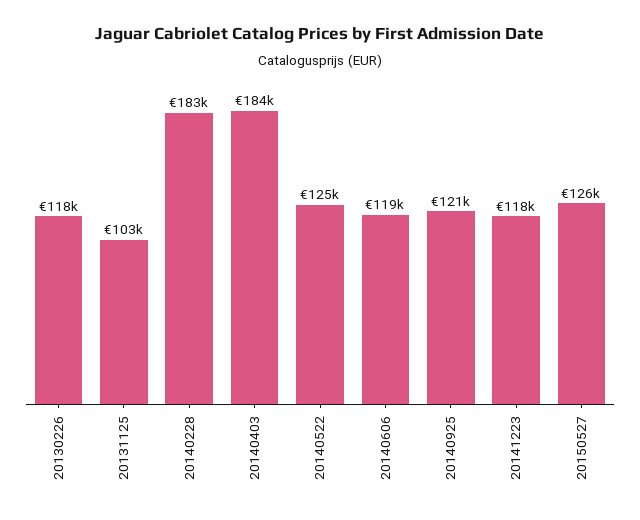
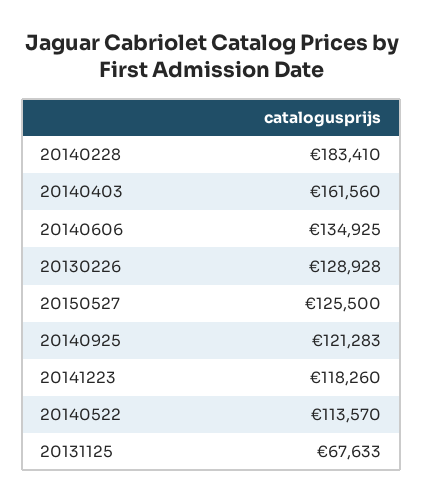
20130226: 118000 -> 128928
20131125: 103000 -> 67633
20140403: 184000 -> 161560
20140522: 125000 -> 113570
20140606: 119000 -> 134925

